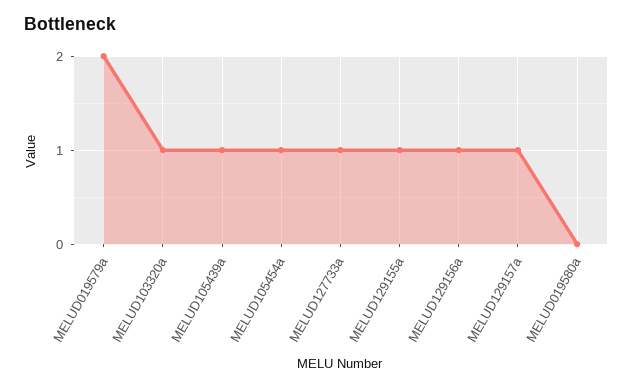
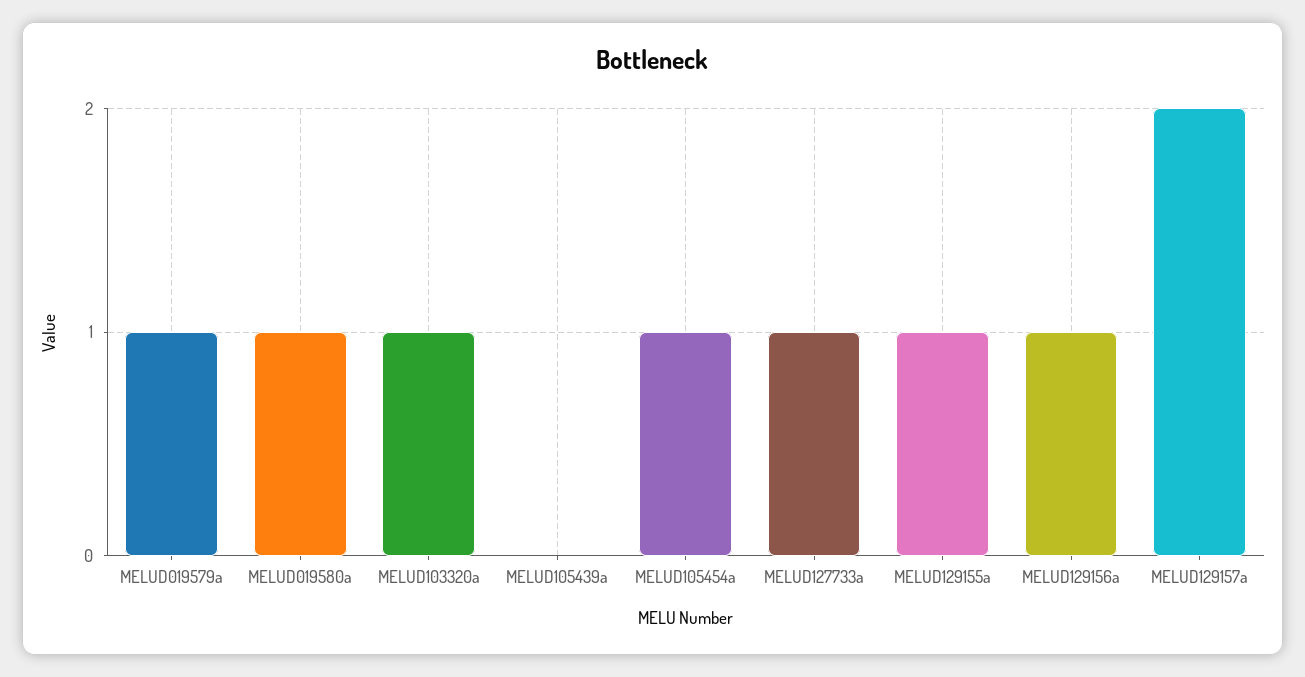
MELUD019579a: 2 -> 1
MELUD105439a: 1 -> 0
MELUD129157a: 1 -> 2
MELUD019580a: 0 -> 1

